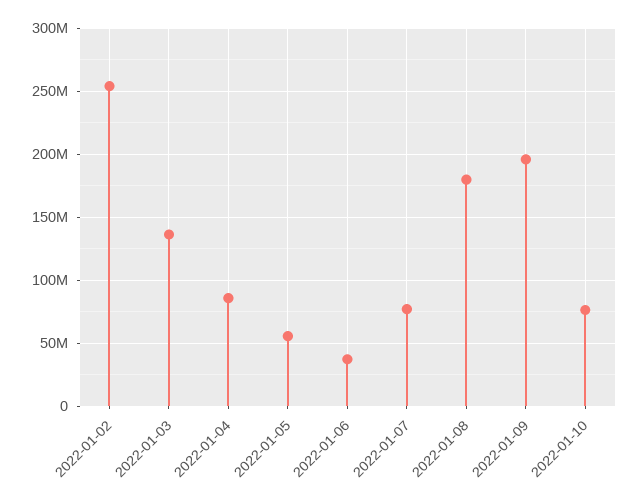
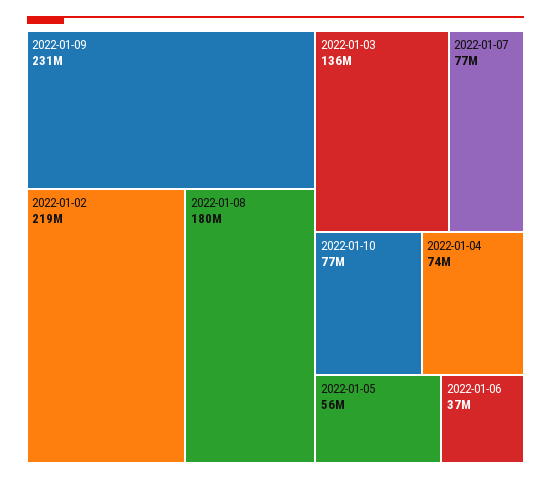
2022-01-02: 255000000 -> 219000000
2022-01-04: 85000000 -> 74000000
2022-01-09: 195000000 -> 231000000

